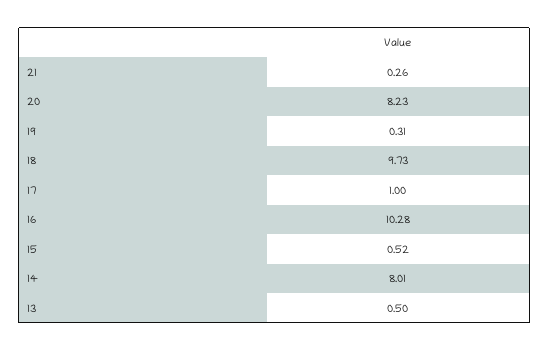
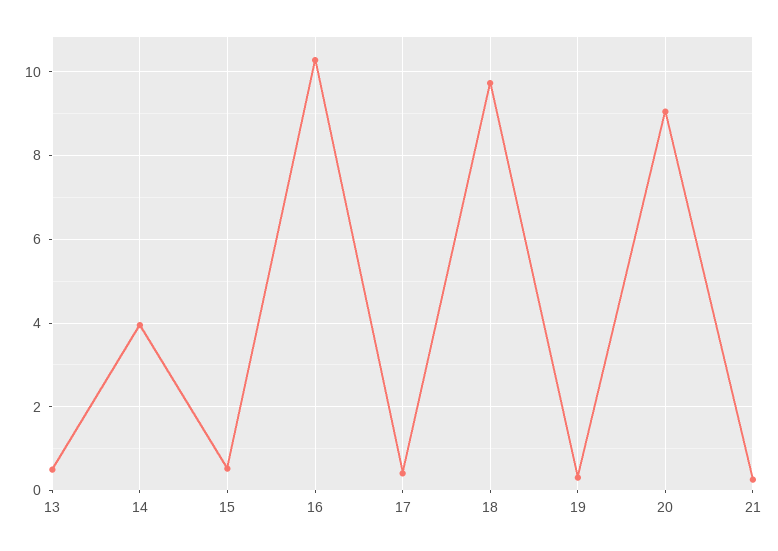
20: 8.23 -> 9
17: 1 -> 0.4
14: 8.01 -> 4

